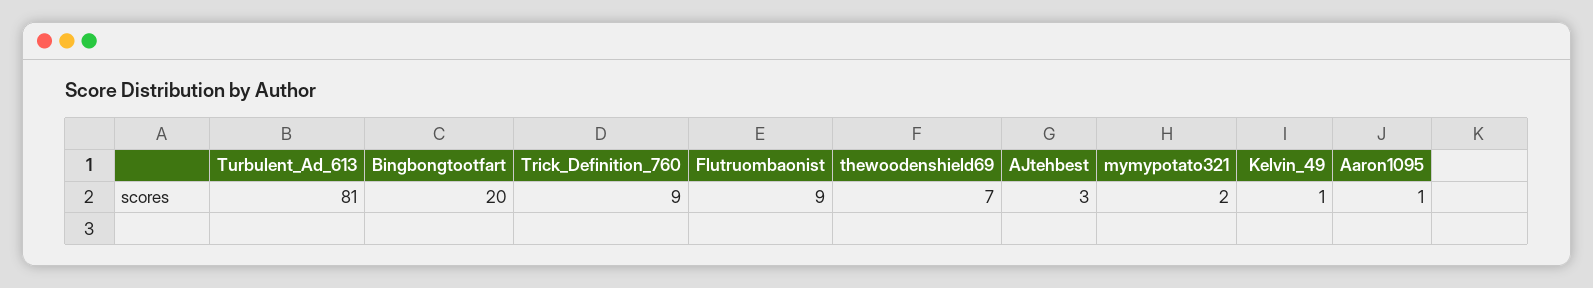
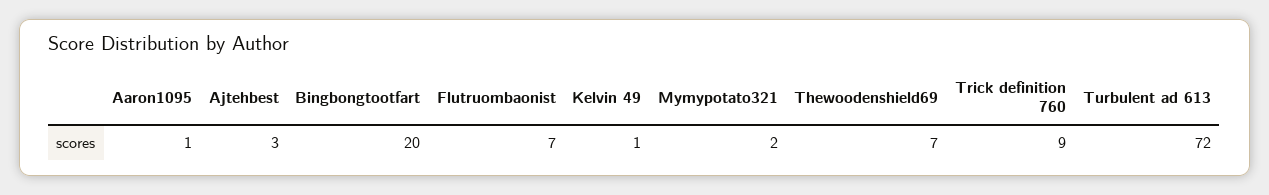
Turbulent_Ad_613: 81 -> 72
Flutruombaonist: 9 -> 7

